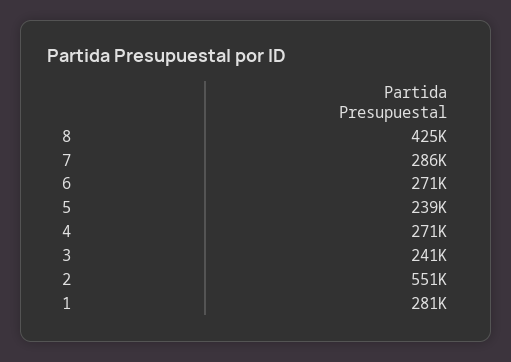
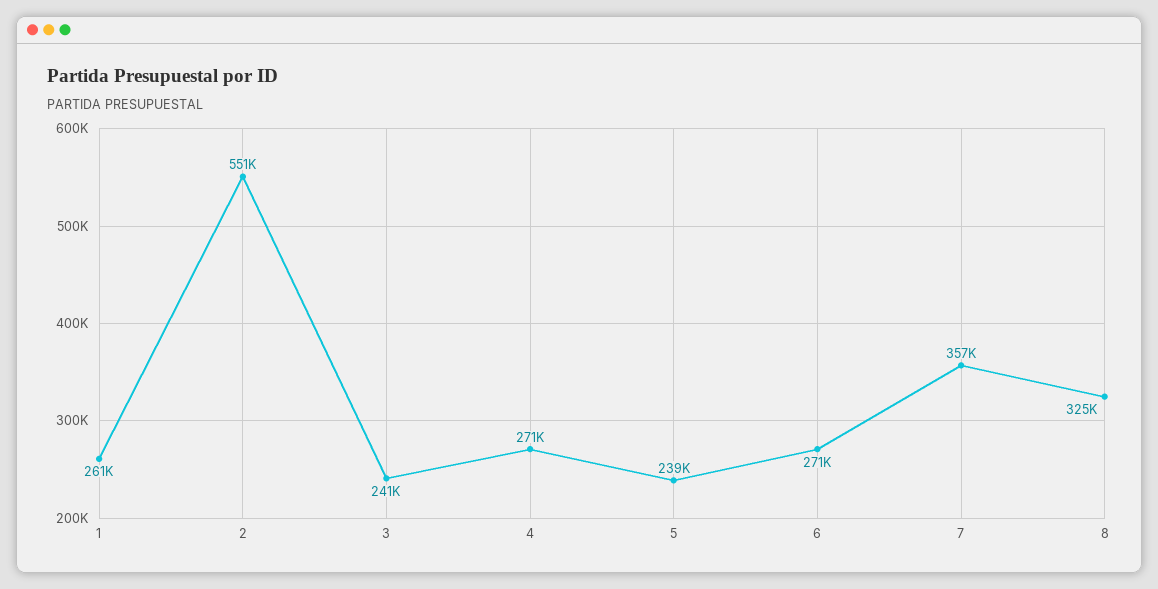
8: 425000 -> 325000
7: 286000 -> 357000
1: 281000 -> 261000

